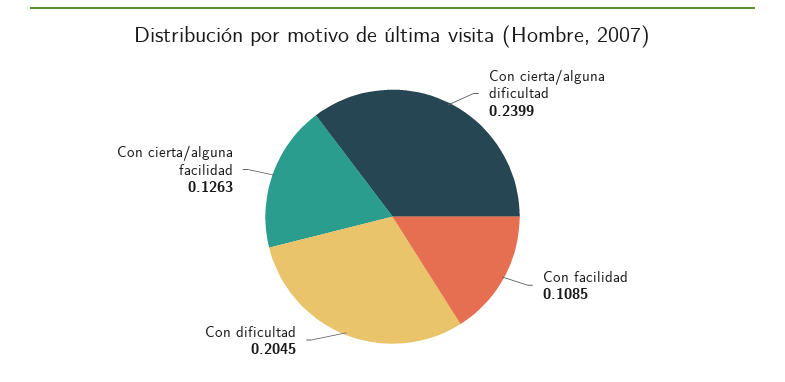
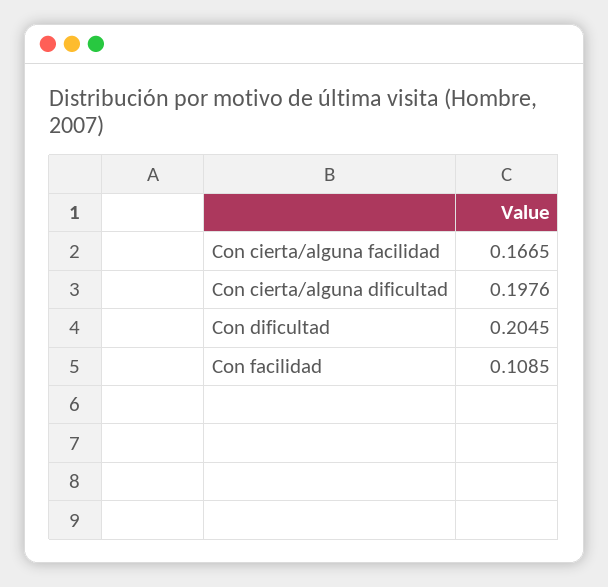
Con cierta/alguna dificultad: 0.2399 -> 0.1976
Con cierta/alguna facilidad: 0.1263 -> 0.1665

